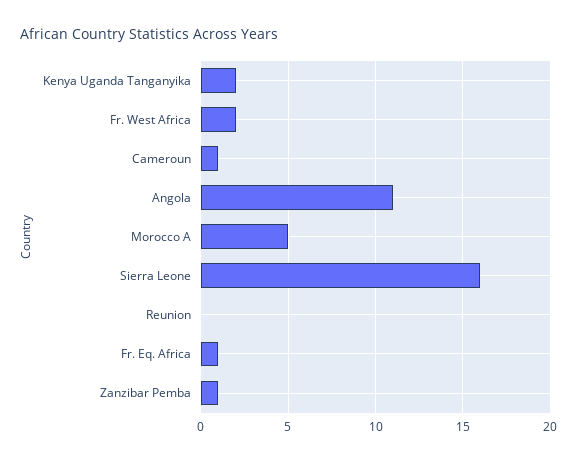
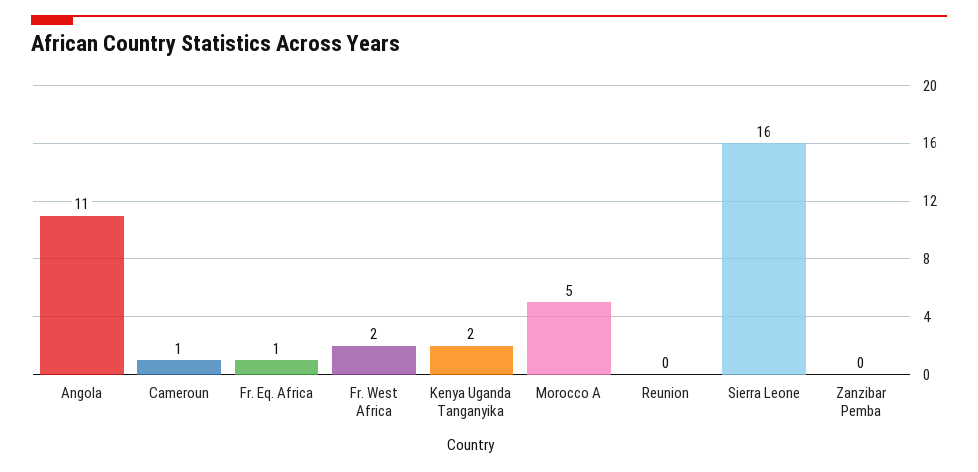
Zanzibar Pemba: 1 -> 0

